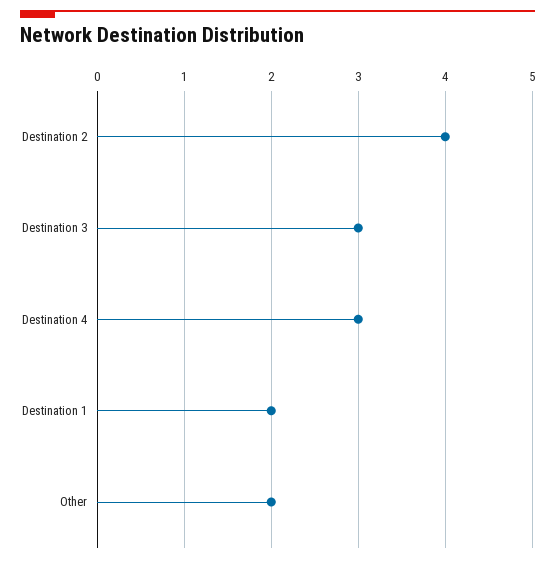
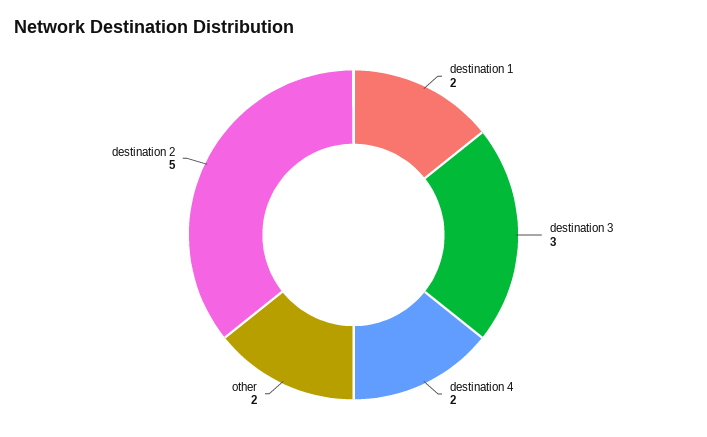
Destination 2: 4 -> 5
Destination 4: 3 -> 2

